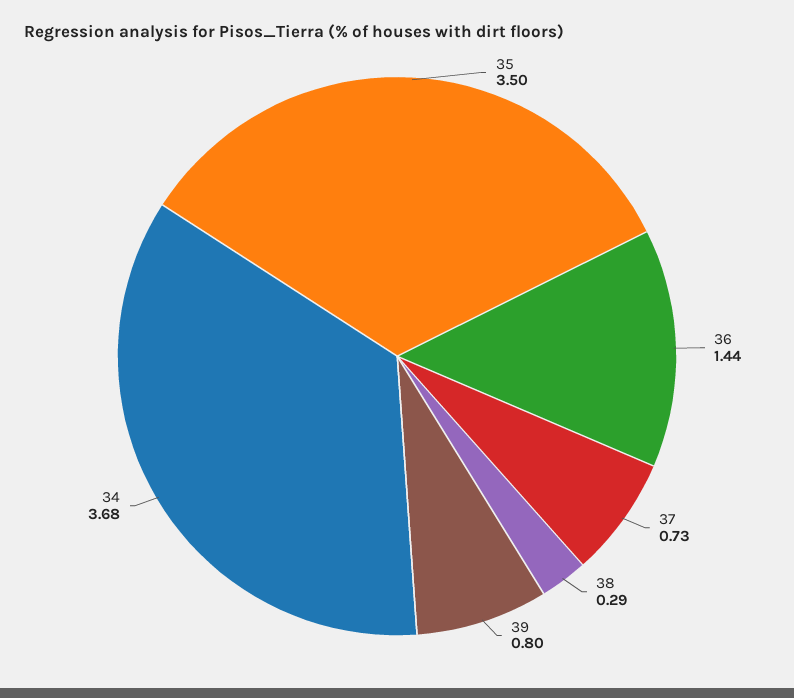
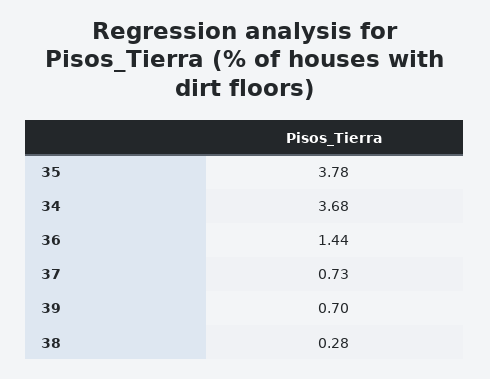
35: 3.5 -> 3.78
38: 0.29 -> 0.28
39: 0.8 -> 0.7

